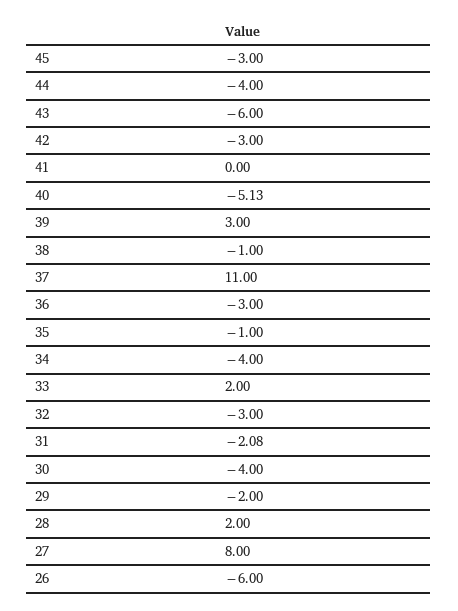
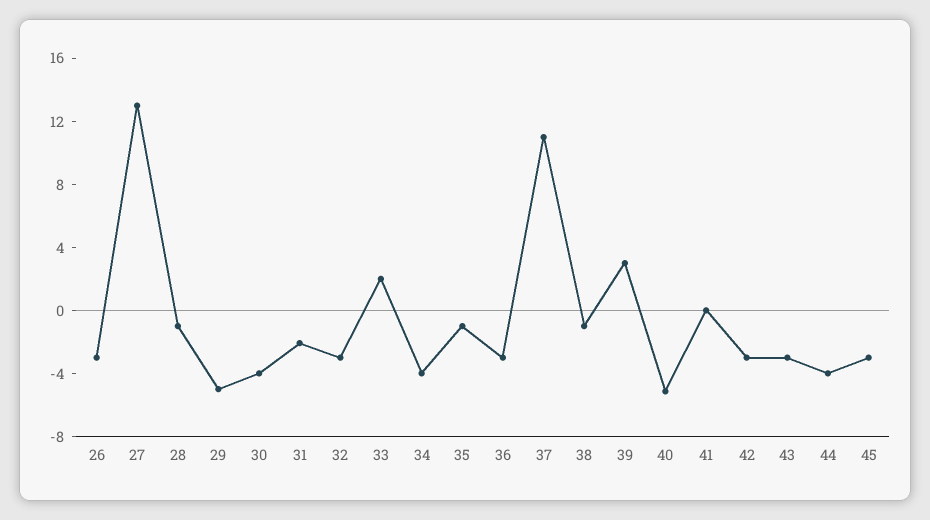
43: -6 -> -3
29: -2 -> -5
28: 2 -> -1
27: 8 -> 13
26: -6 -> -3

